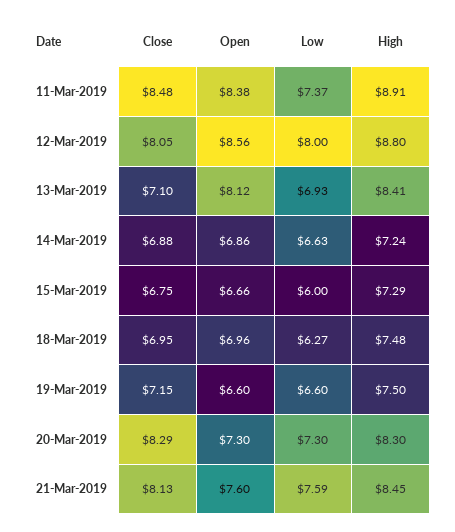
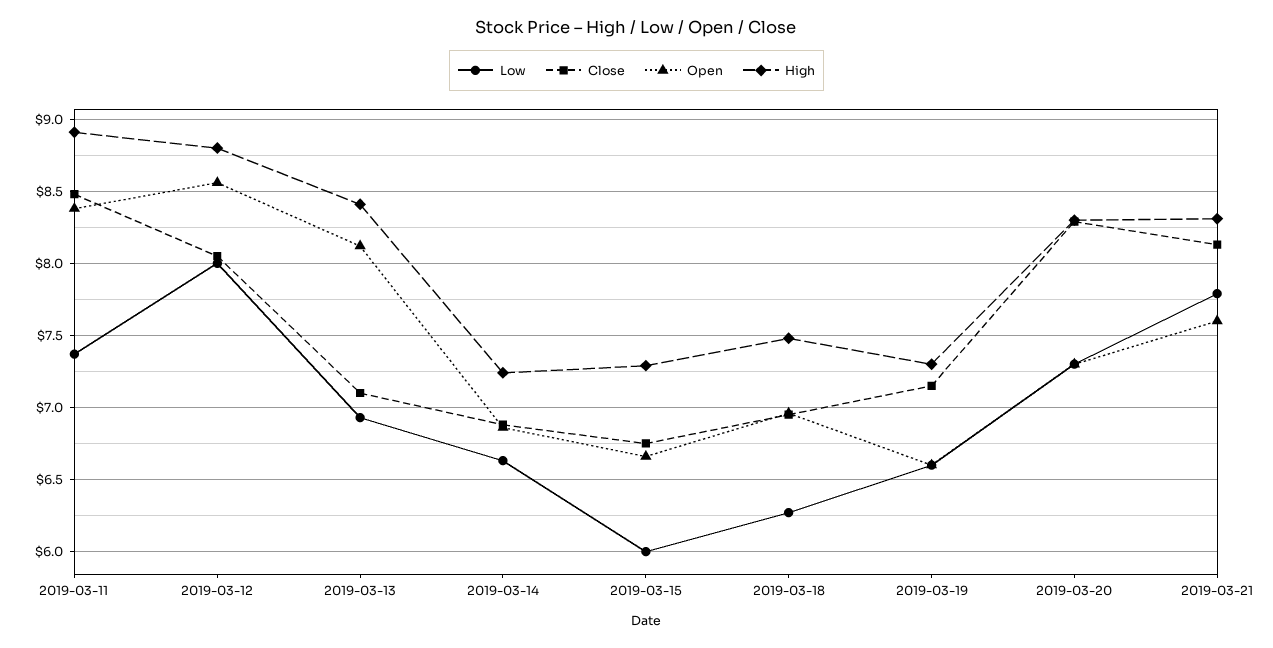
High, 19-Mar-2019: 7.5 -> 7.3
Low, 21-Mar-2019: 7.59 -> 7.8
High, 21-Mar-2019: 8.45 -> 8.3

